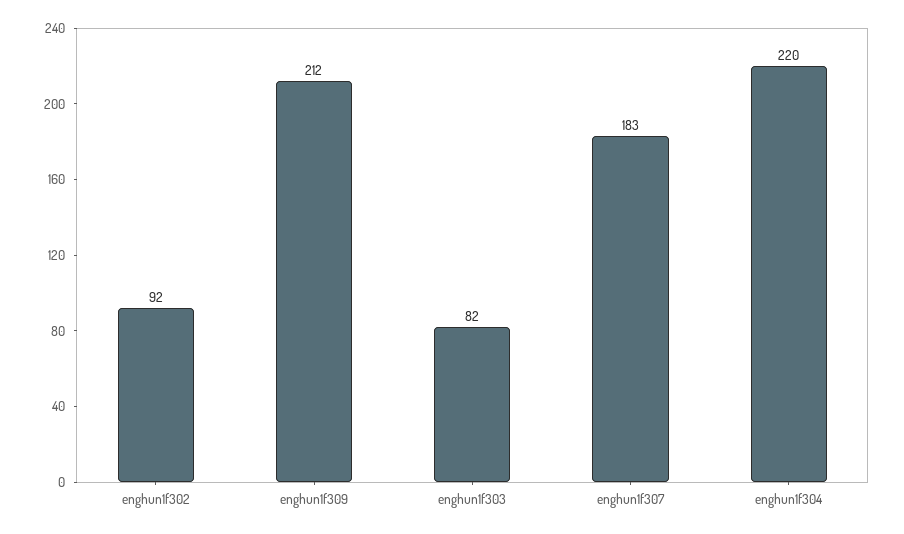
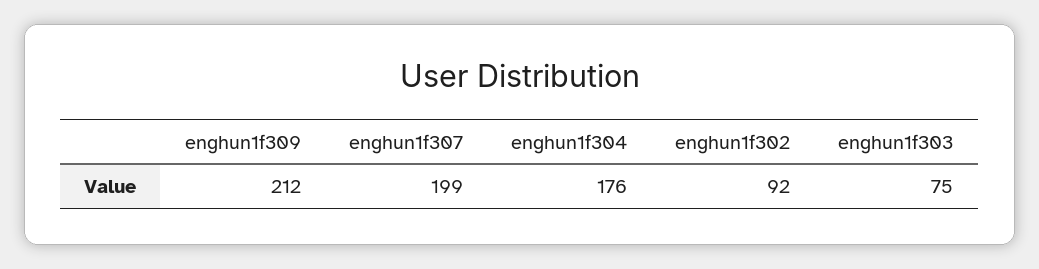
enghun1f303: 82 -> 75
enghun1f307: 183 -> 199
enghun1f304: 220 -> 176

